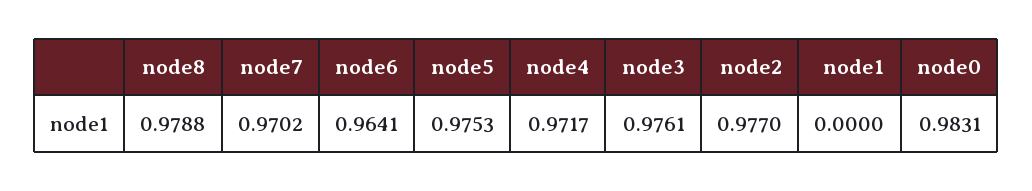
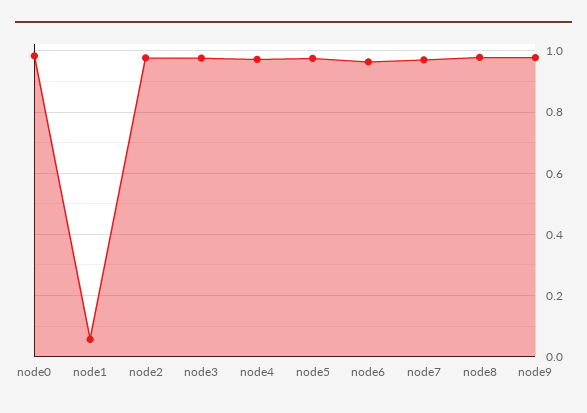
node1: 0 -> 0.06
node9: none -> 0.98

